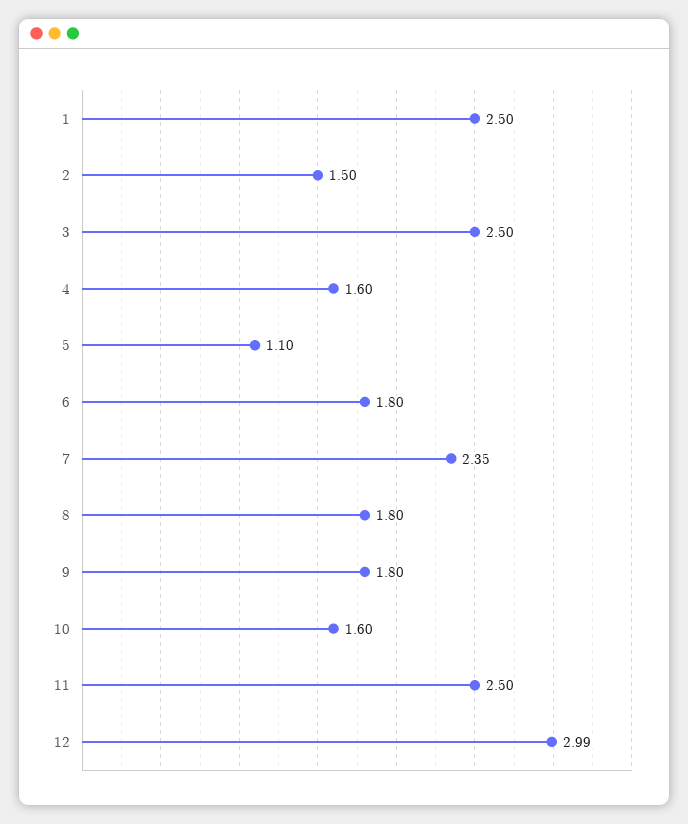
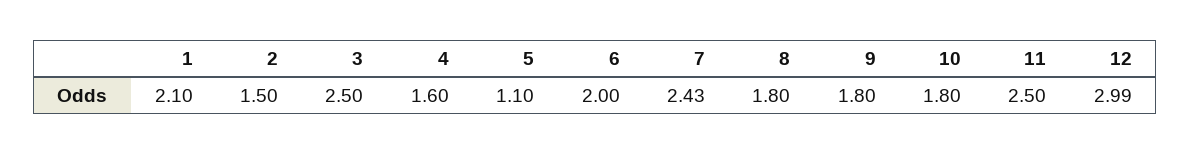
1: 2.5 -> 2.1
6: 1.8 -> 2
7: 2.35 -> 2.43
10: 1.6 -> 1.8

